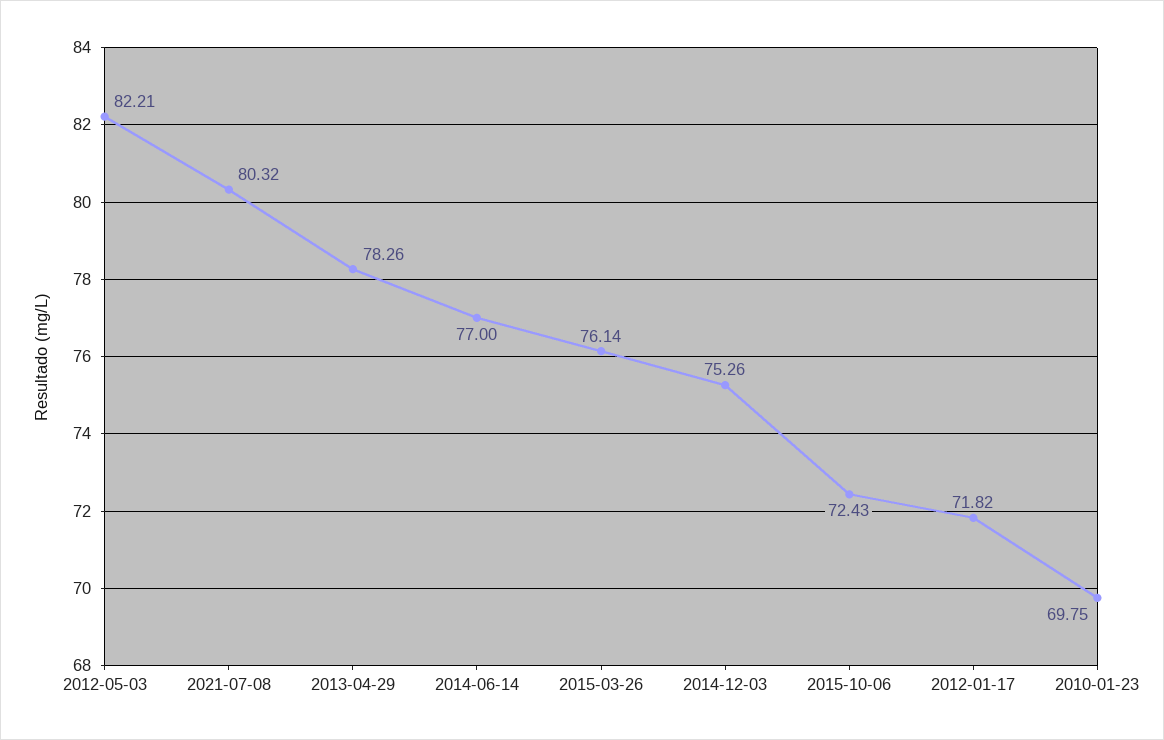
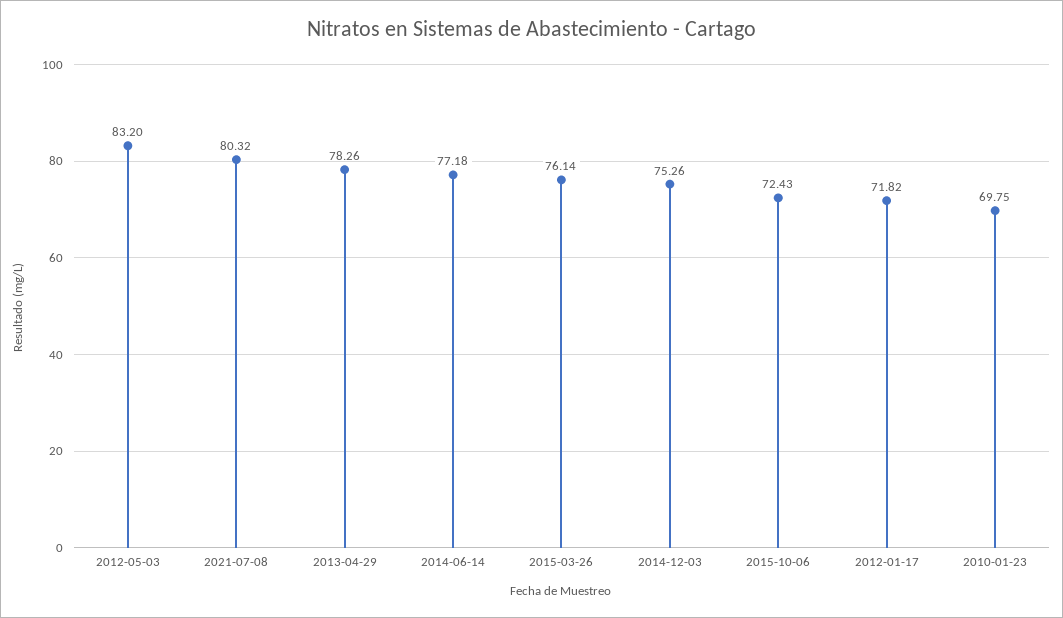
2012-05-03: 82.21 -> 83.2
2014-06-14: 77 -> 77.18

